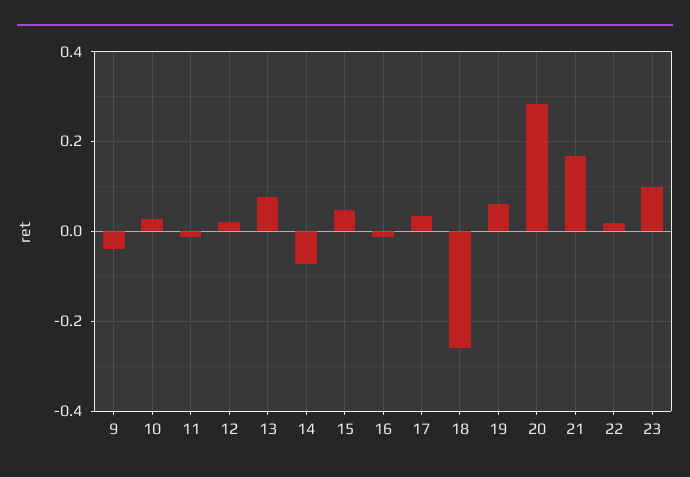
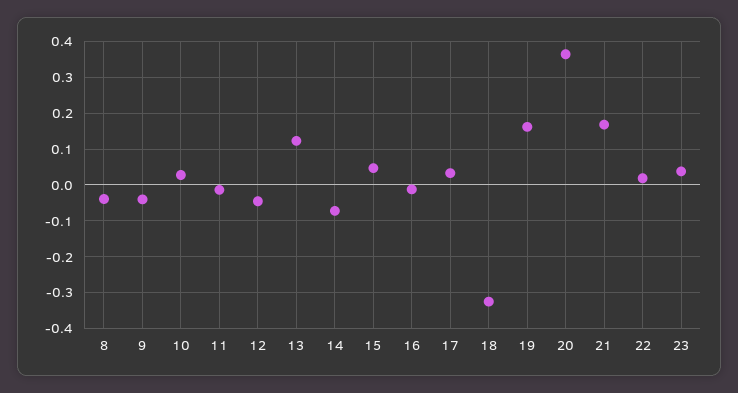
12: 0.02 -> -0.04
13: 0.08 -> 0.12
18: -0.26 -> -0.32
19: 0.06 -> 0.16
20: 0.28 -> 0.36
23: 0.1 -> 0.04
8: none -> -0.04

